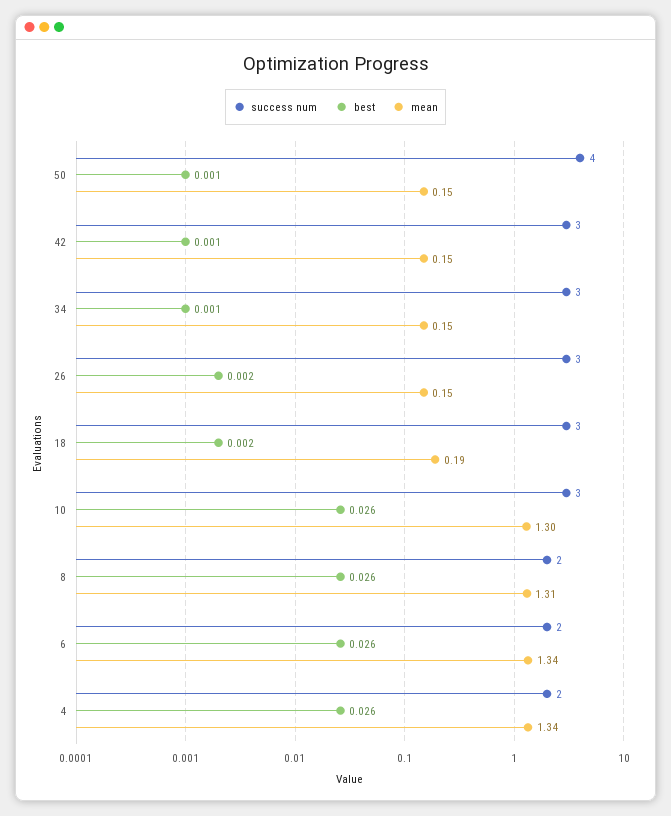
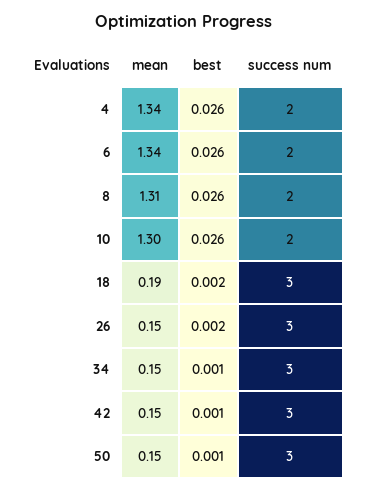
success num, 50: 4 -> 3
success num, 10: 3 -> 2

